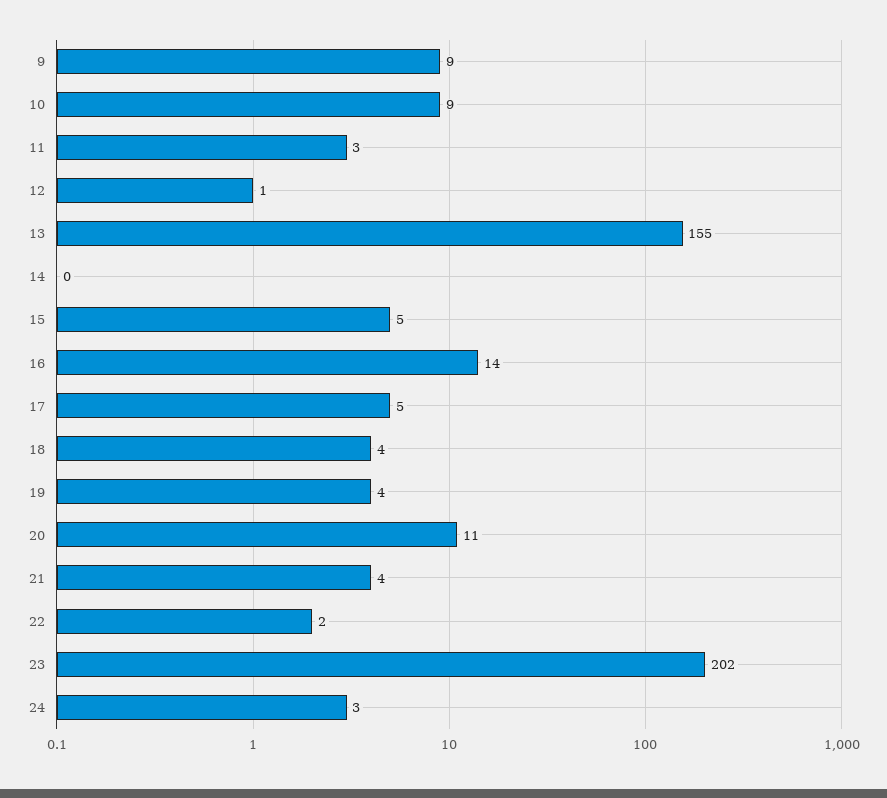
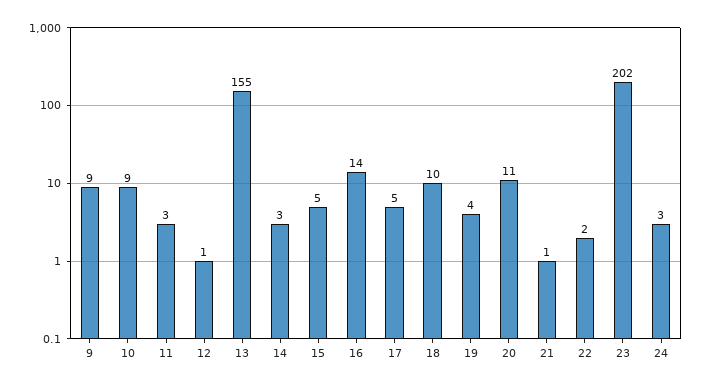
14: 0 -> 3
18: 4 -> 10
21: 4 -> 1

